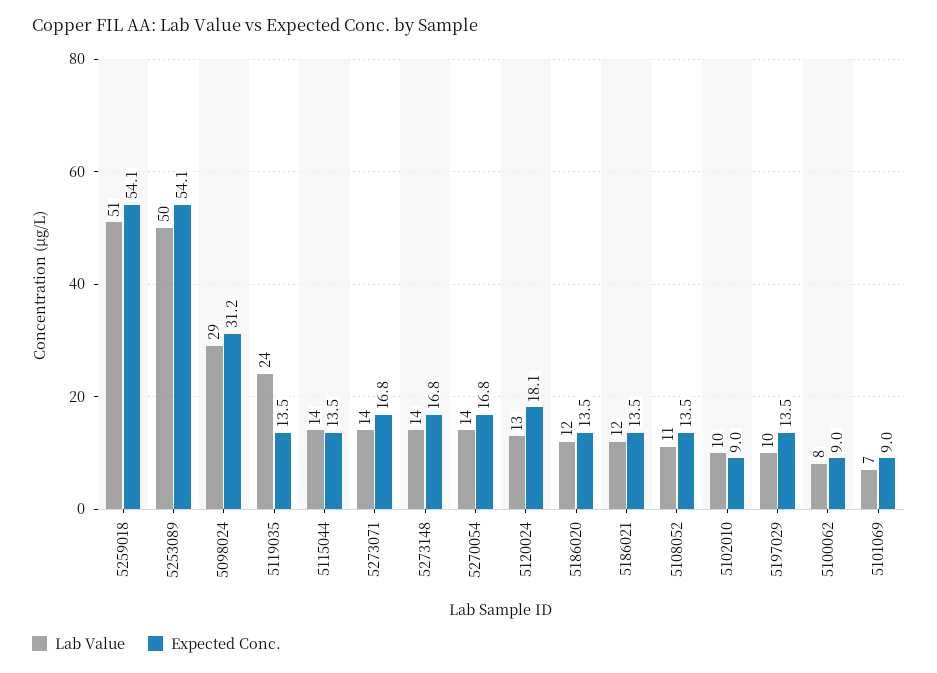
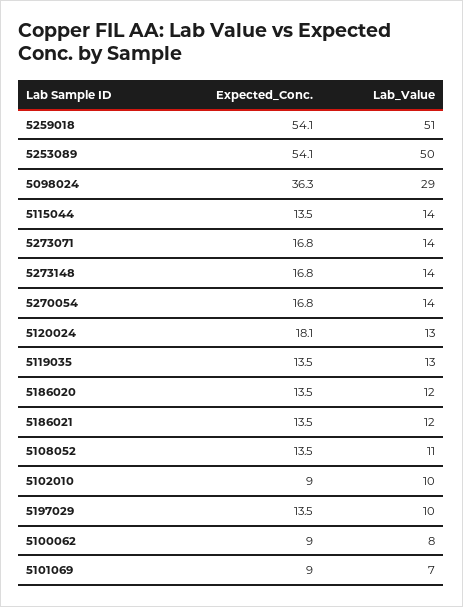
Expected Conc., 5098024: 31.2 -> 36.3
Lab Value, 5119035: 24 -> 13

